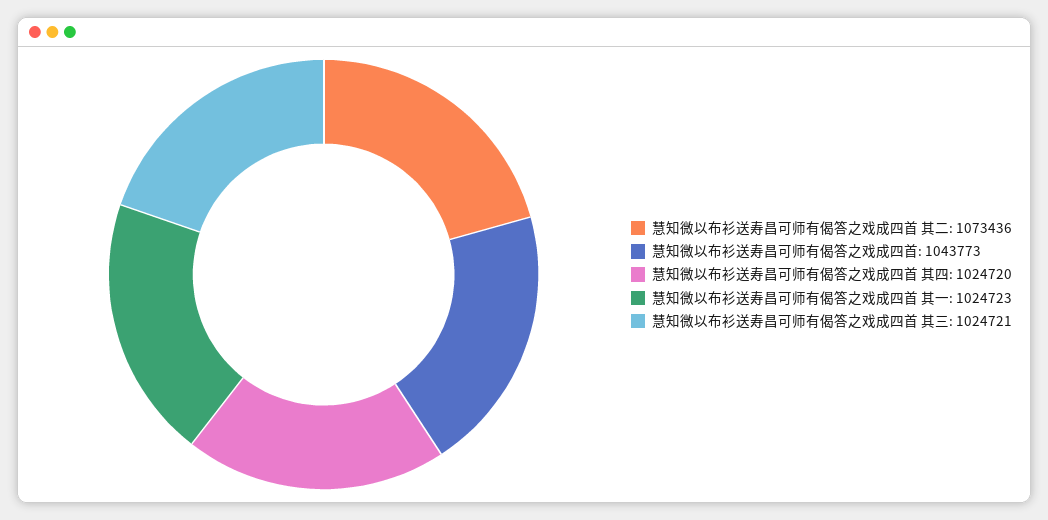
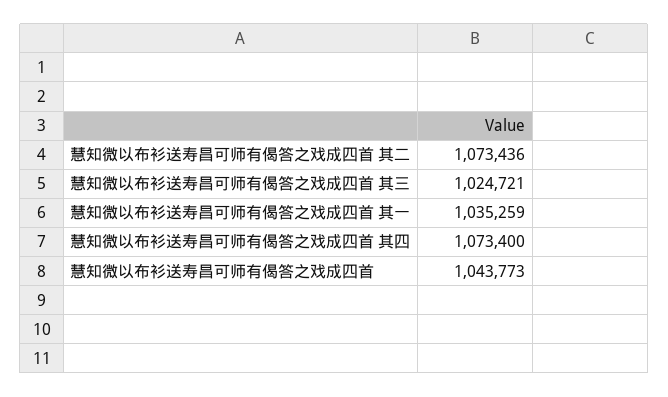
慧知微以布衫送寿昌可师有偈答之戏成四首 其四: 1024720 -> 1073400
慧知微以布衫送寿昌可师有偈答之戏成四首 其一: 1024723 -> 1035259

